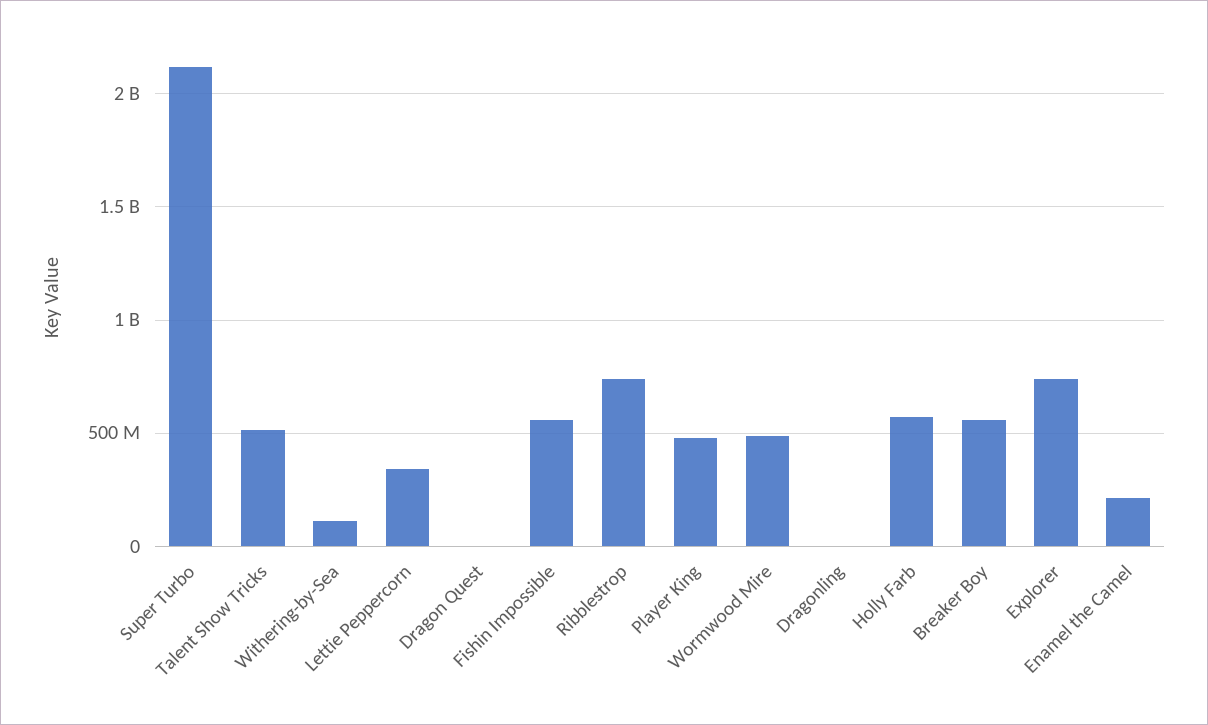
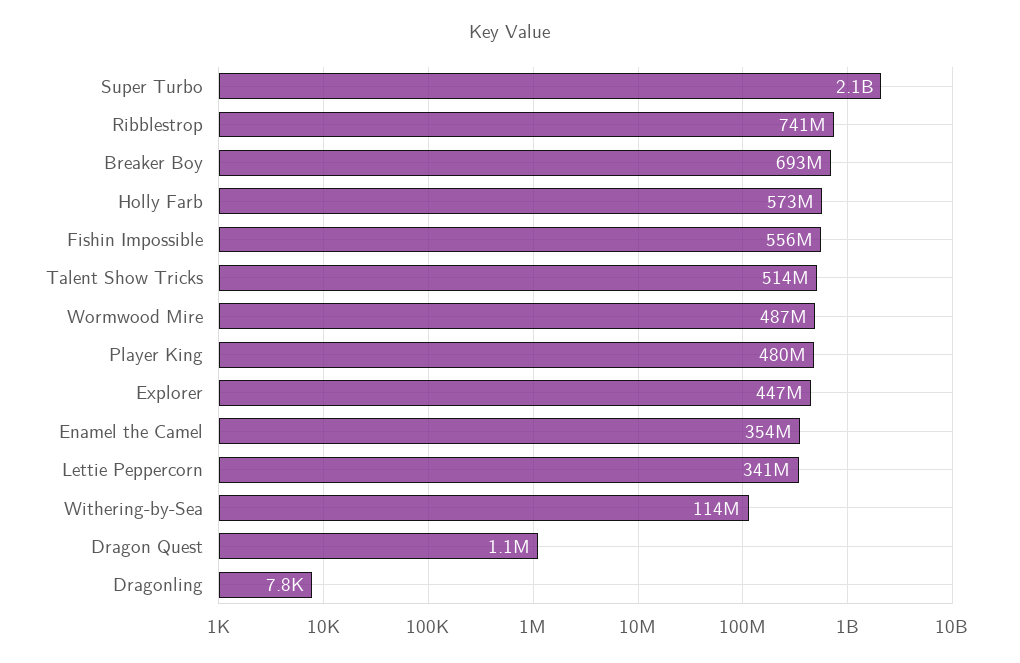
Breaker Boy: 550000000 -> 693000000
Explorer: 750000000 -> 447000000
Enamel the Camel: 200000000 -> 354000000

